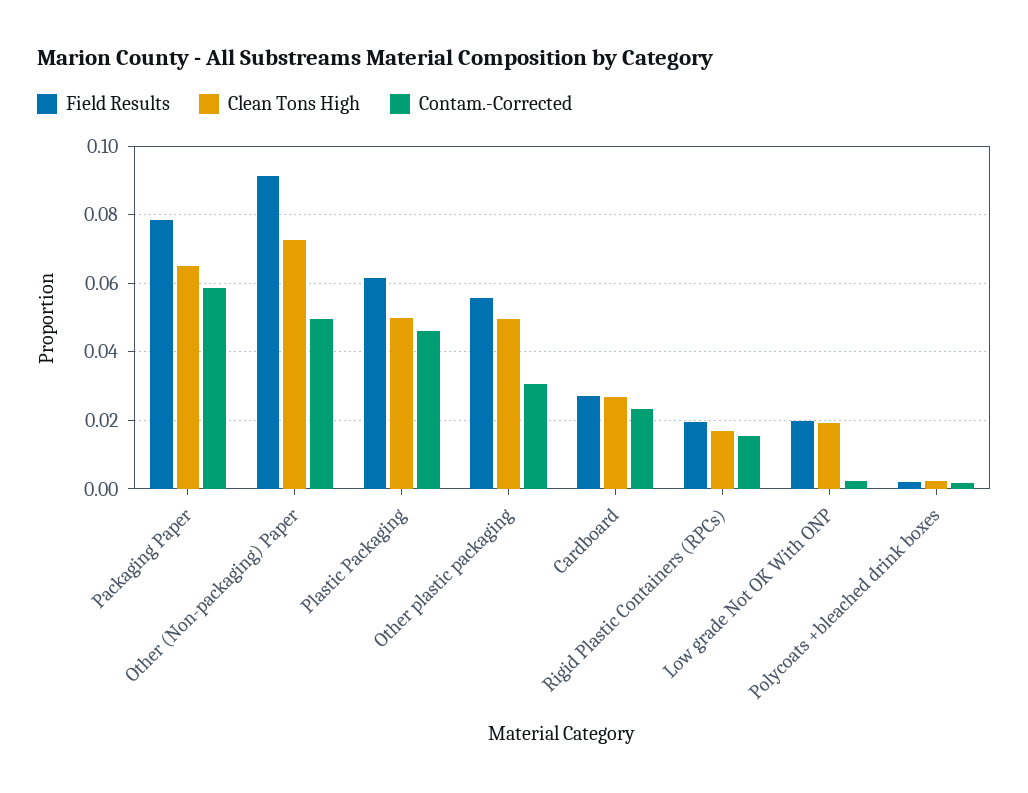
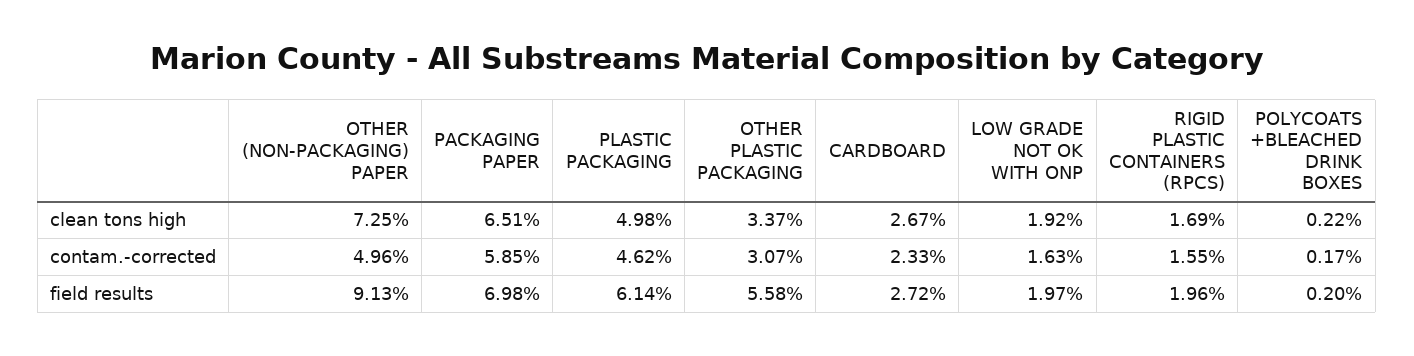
Field Results, Packaging Paper: 0.078 -> 0.0698
Clean Tons High, Other plastic packaging: 0.05 -> 0.0337
Contam.-Corrected, Low grade Not OK With ONP: 0.002 -> 0.0163

